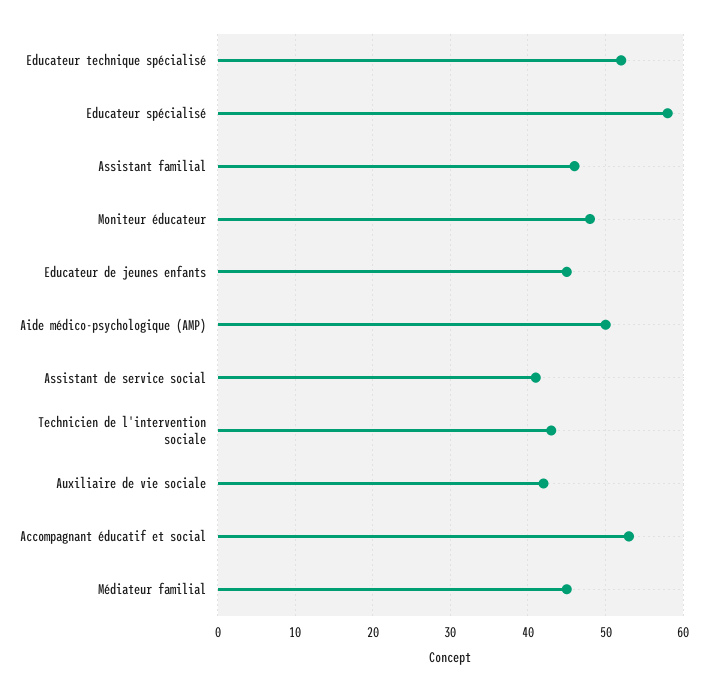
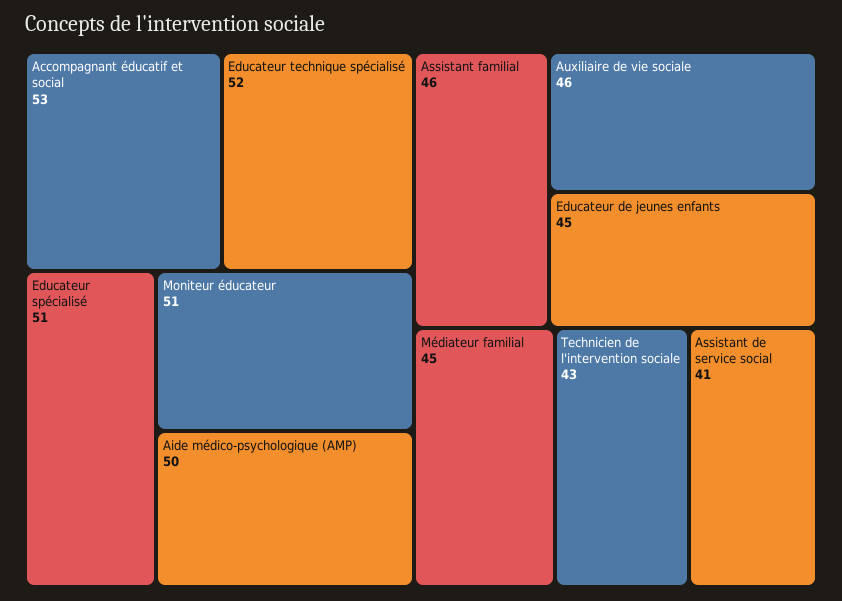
Educateur spécialisé: 58 -> 51
Moniteur éducateur: 48 -> 51
Auxiliaire de vie sociale: 42 -> 46

